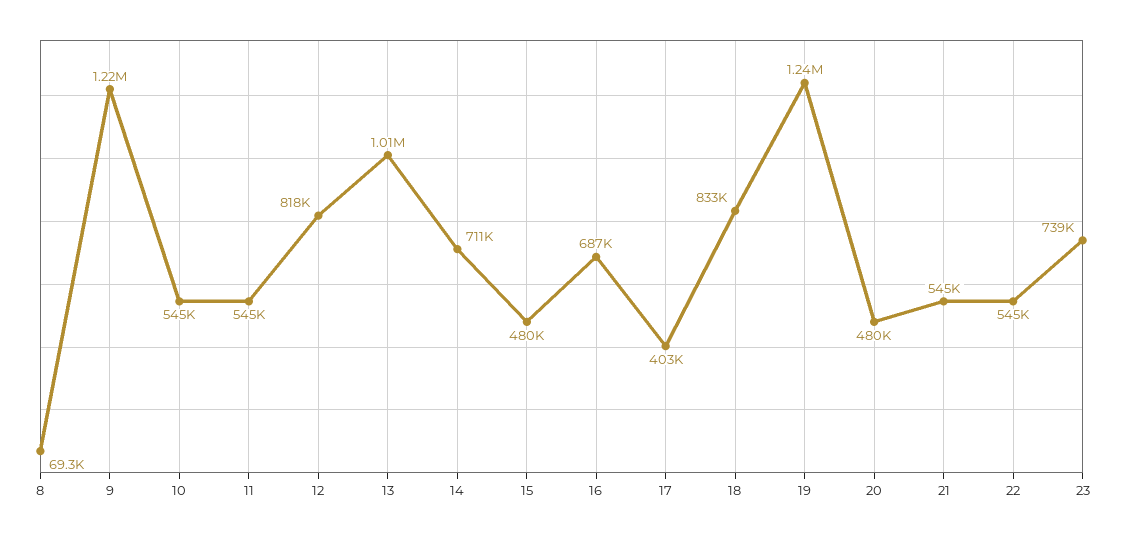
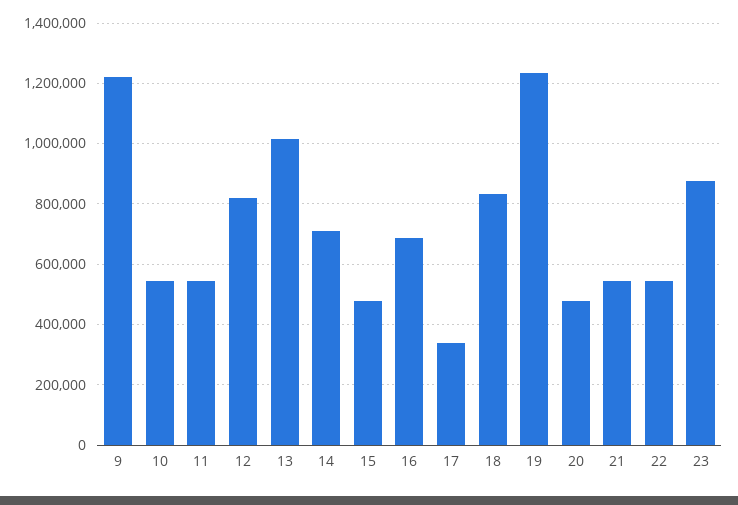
8: 69300 -> none
17: 403000 -> 340000
23: 739000 -> 880000

